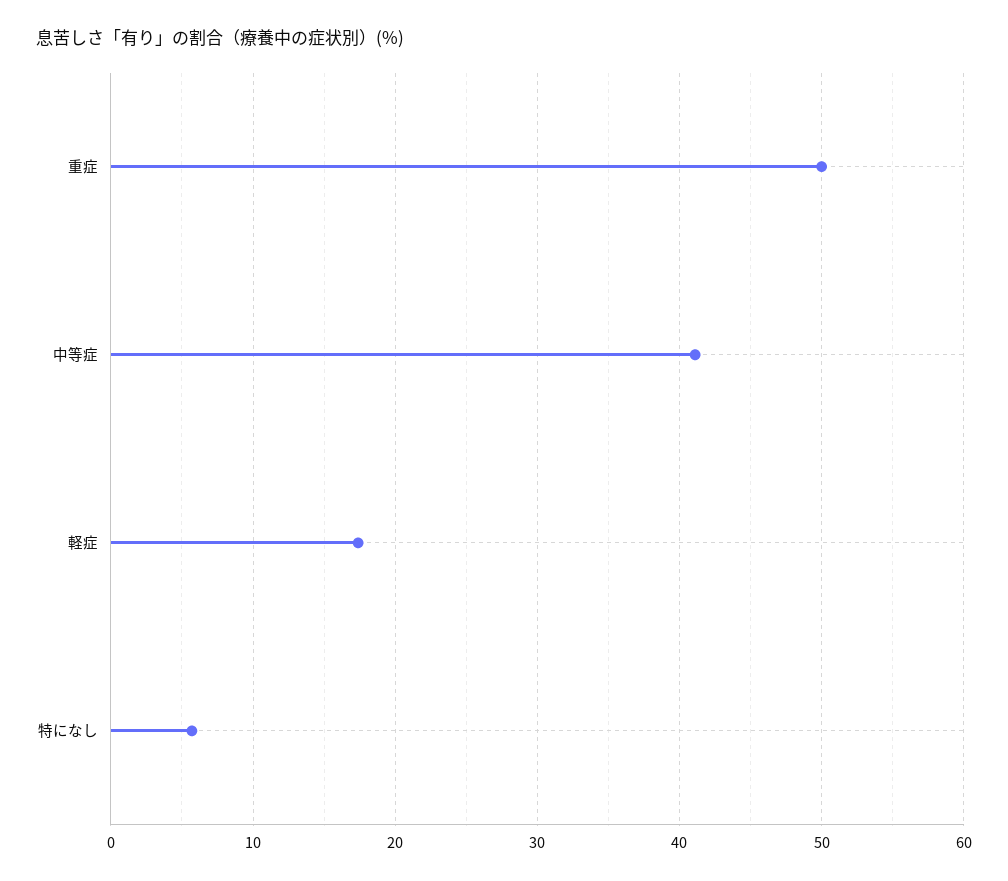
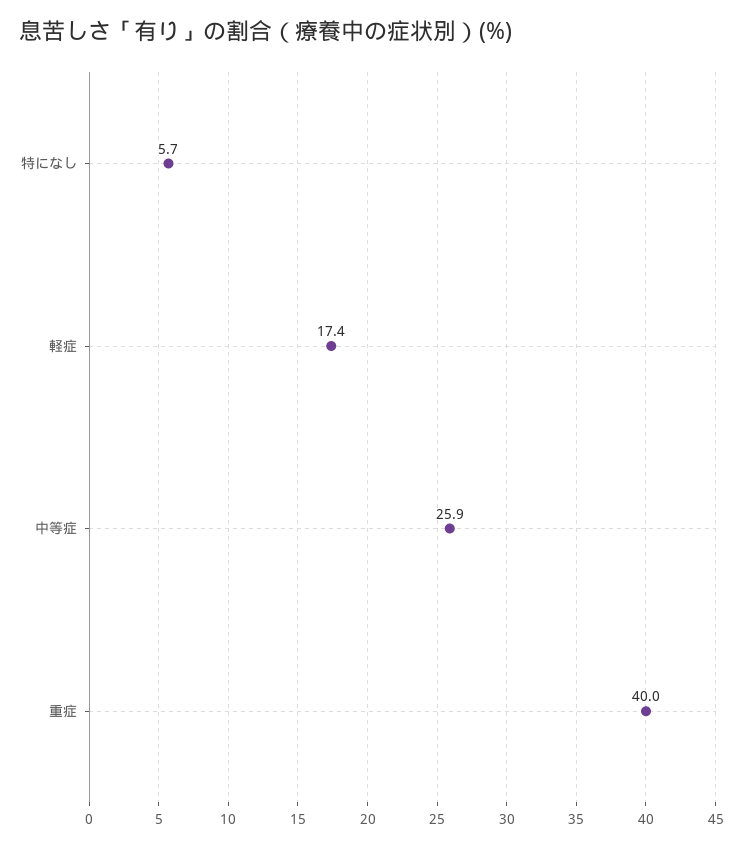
重症: 50 -> 40
中等症: 41 -> 25.9

